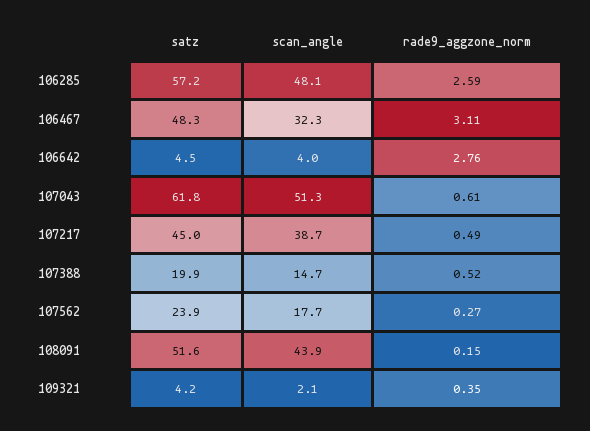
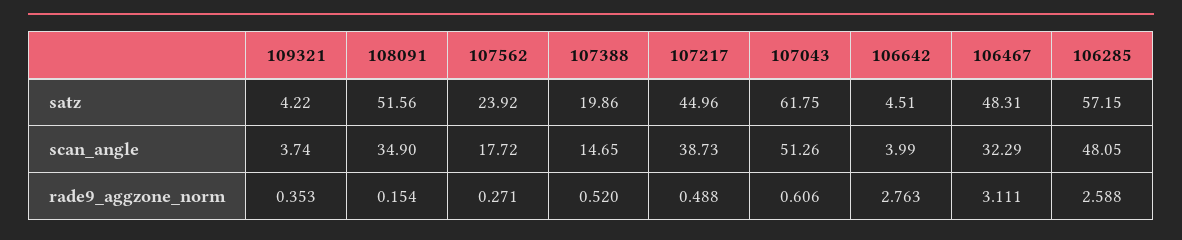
scan_angle, 108091: 43.9 -> 34.9
scan_angle, 109321: 2.1 -> 3.74

